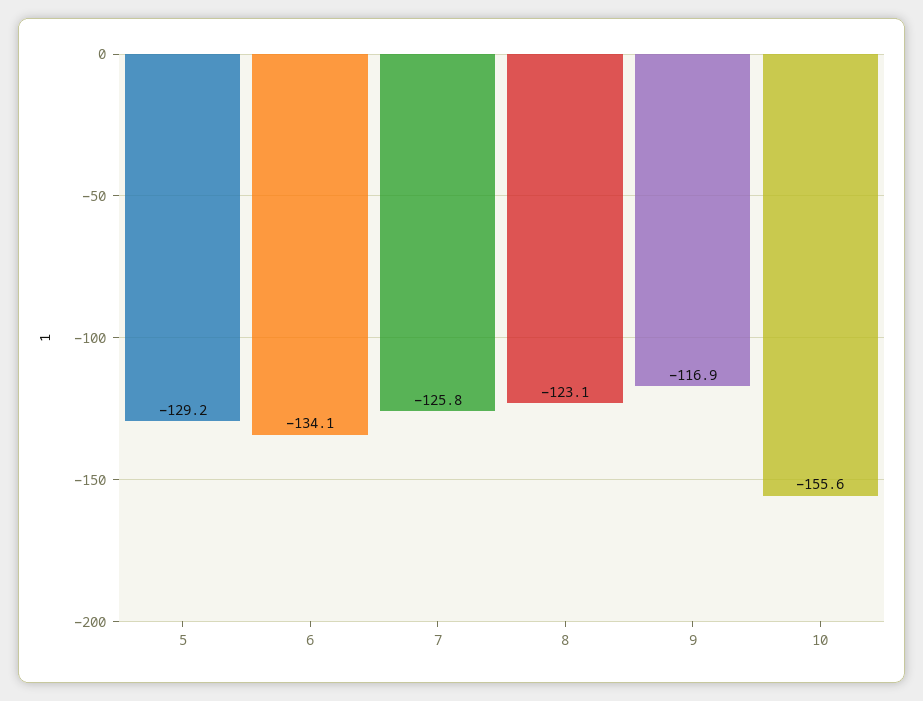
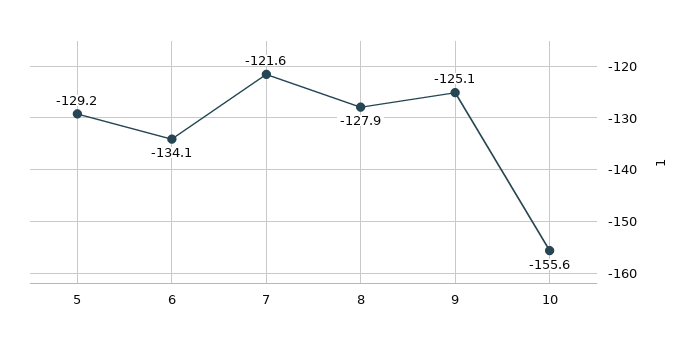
7: -125.8 -> -121.6
8: -123.1 -> -127.9
9: -116.9 -> -125.1

